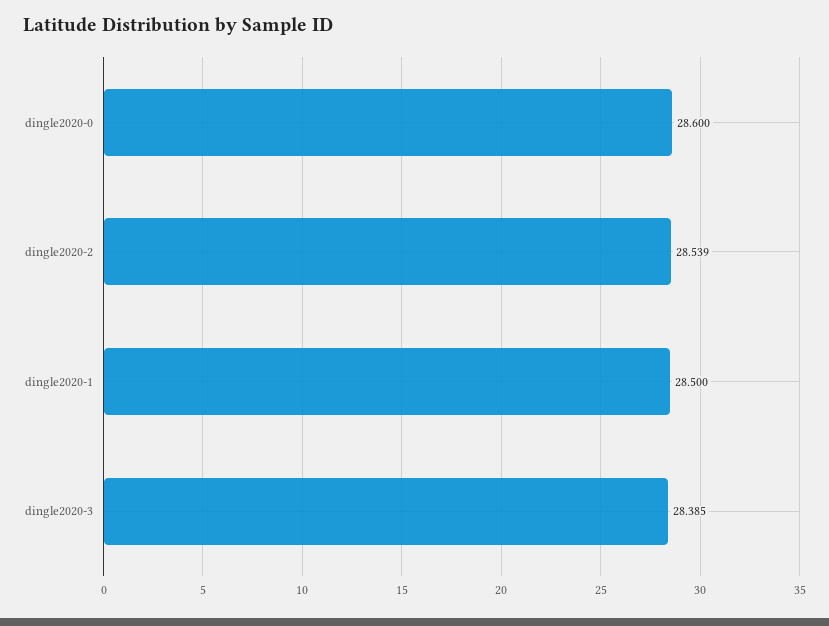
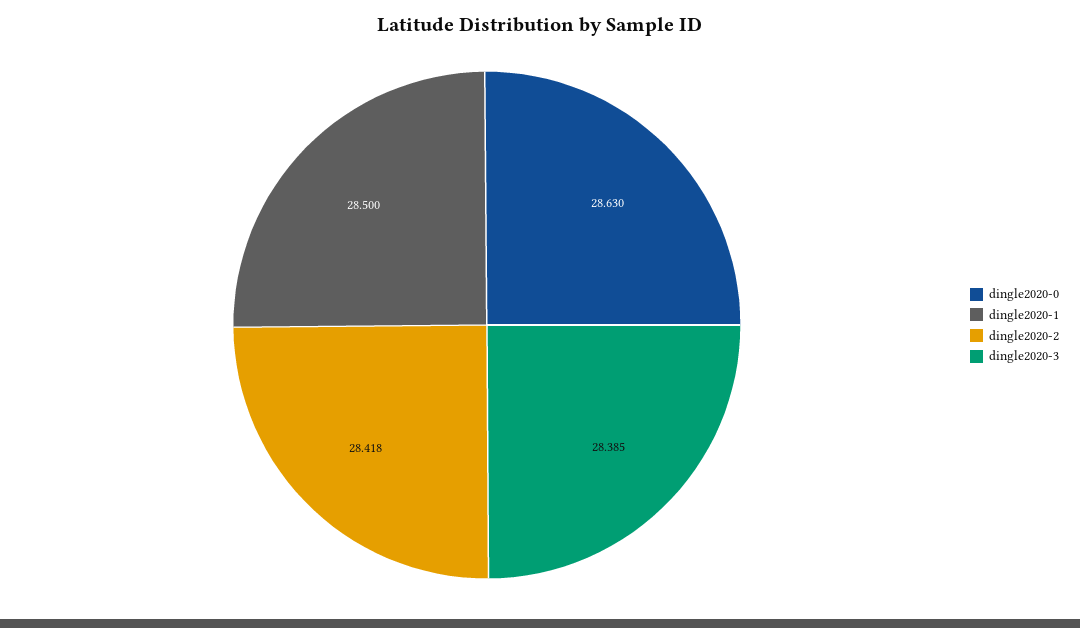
dingle2020-0: 28.6 -> 28.63
dingle2020-2: 28.539 -> 28.418

